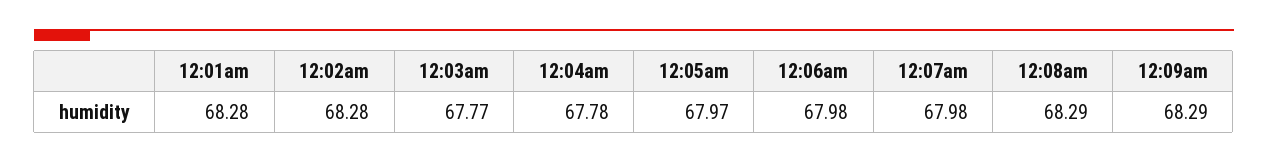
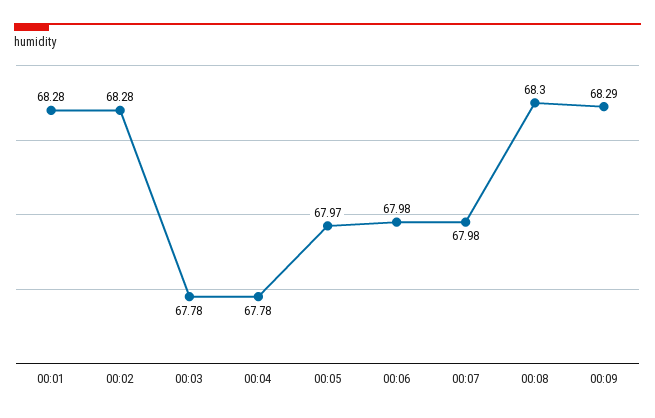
12:03am: 67.77 -> 67.78
12:08am: 68.29 -> 68.3

